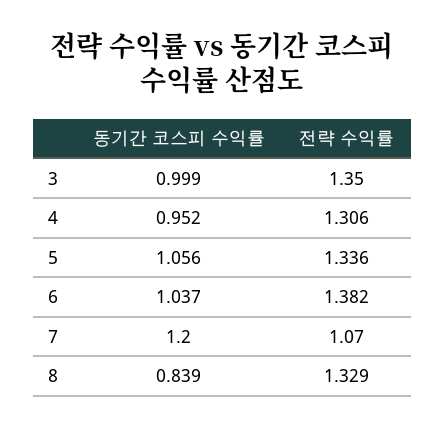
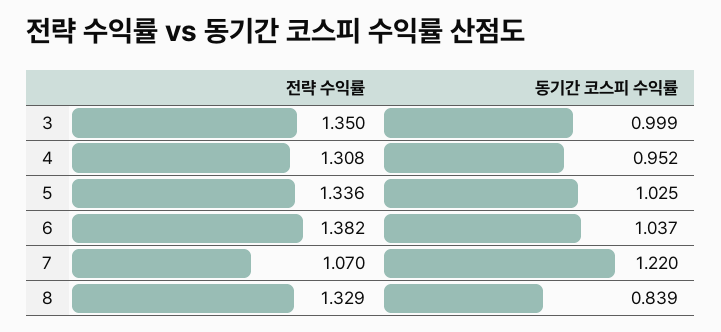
전략 수익률, 4: 1.306 -> 1.308
동기간 코스피 수익률, 5: 1.056 -> 1.025
동기간 코스피 수익률, 7: 1.2 -> 1.22

